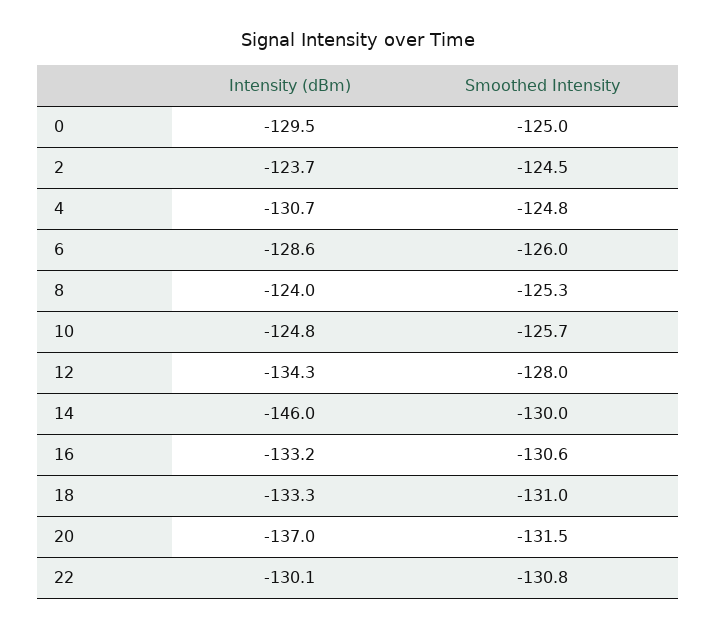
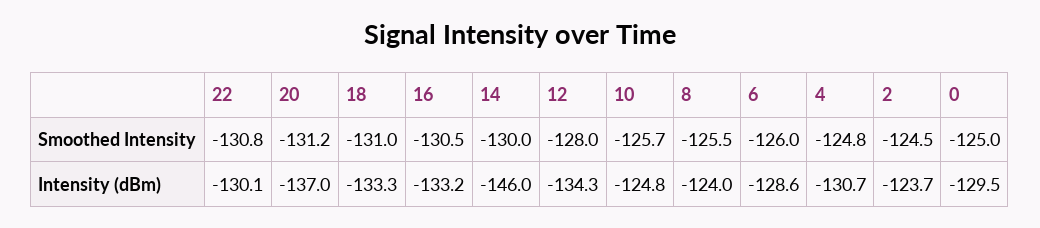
Smoothed Intensity, 8: -125.3 -> -125.5
Smoothed Intensity, 16: -130.6 -> -130.5
Smoothed Intensity, 20: -131.5 -> -131.2

